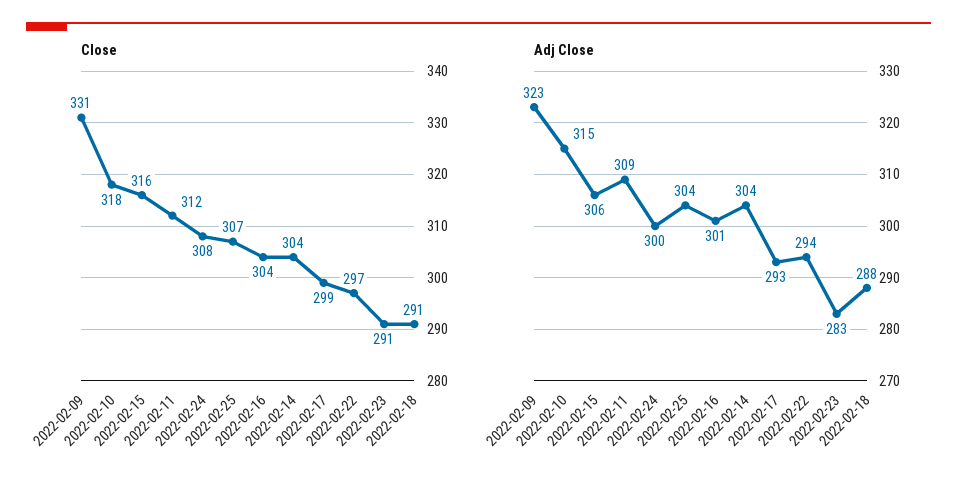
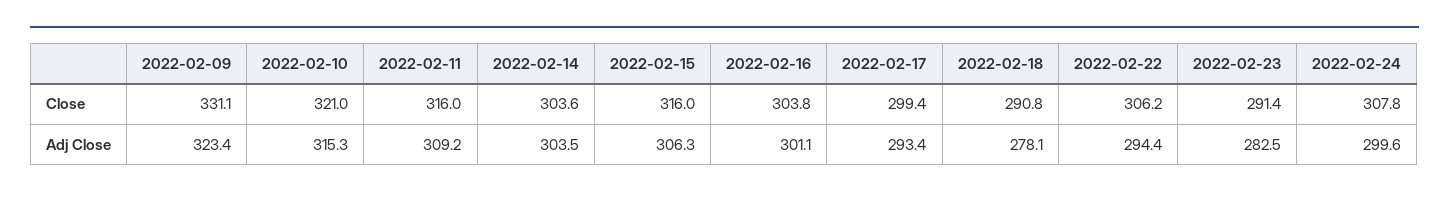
Close, 2022-02-10: 318 -> 321
Close, 2022-02-11: 312 -> 316
Close, 2022-02-25: 307 -> none
Close, 2022-02-22: 297 -> 306.2
Adj Close, 2022-02-25: 304 -> none
Adj Close, 2022-02-18: 288 -> 278.1

